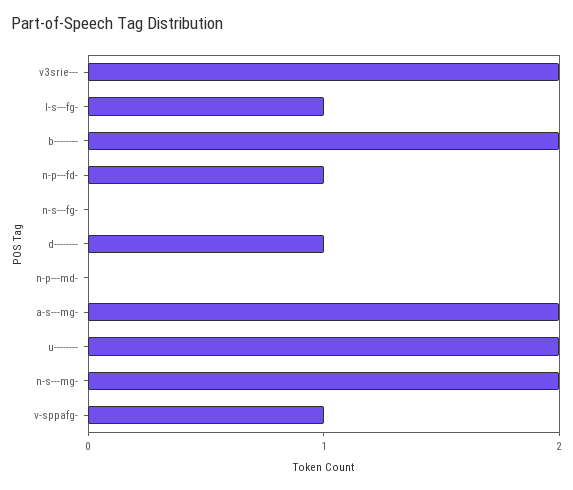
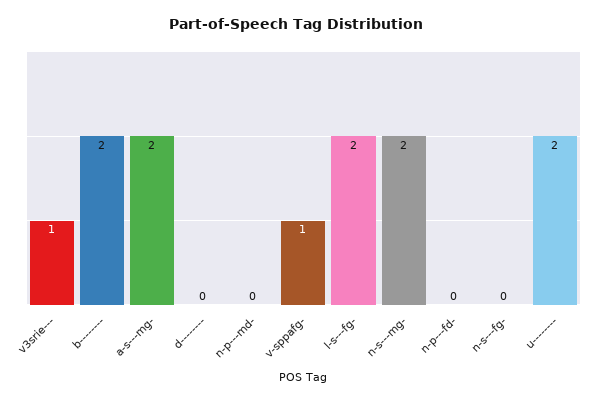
v3srie---: 2 -> 1
l-s---fg-: 1 -> 2
n-p---fd-: 1 -> 0
d--------: 1 -> 0

